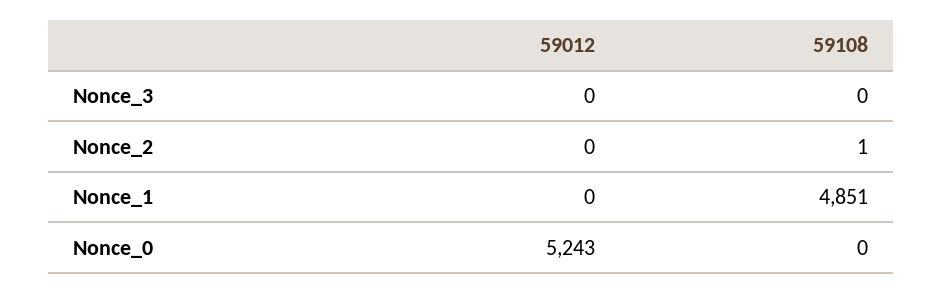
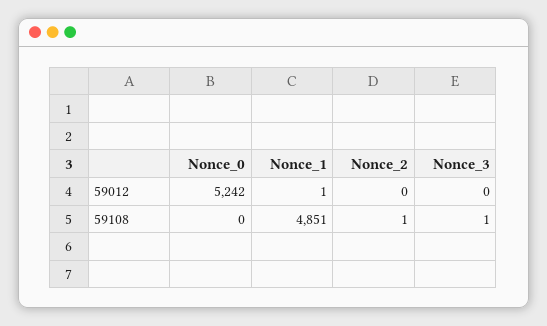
59108, Nonce_3: 0 -> 1
59012, Nonce_1: 0 -> 1
59012, Nonce_0: 5243 -> 5242

